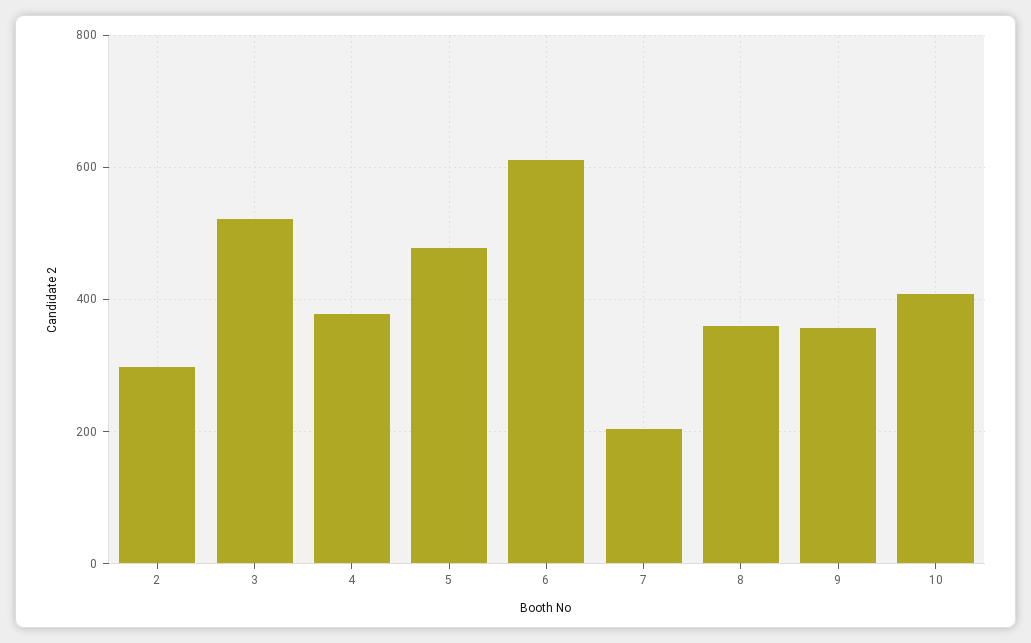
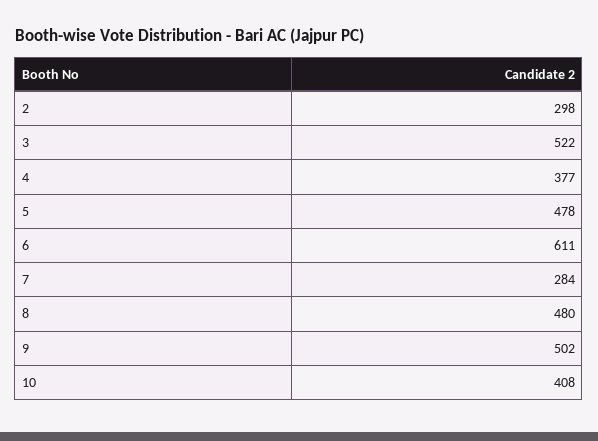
7: 200 -> 284
8: 360 -> 480
9: 360 -> 502

